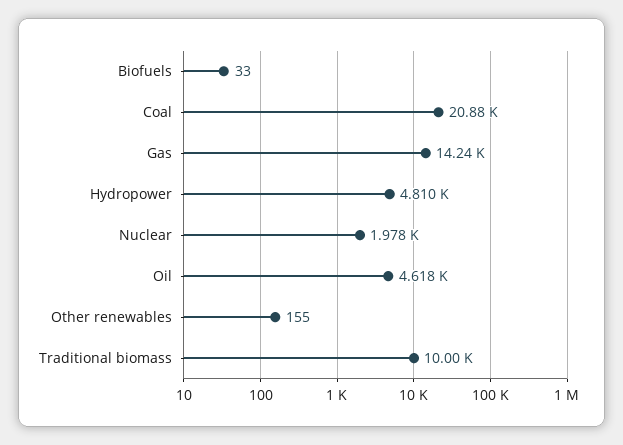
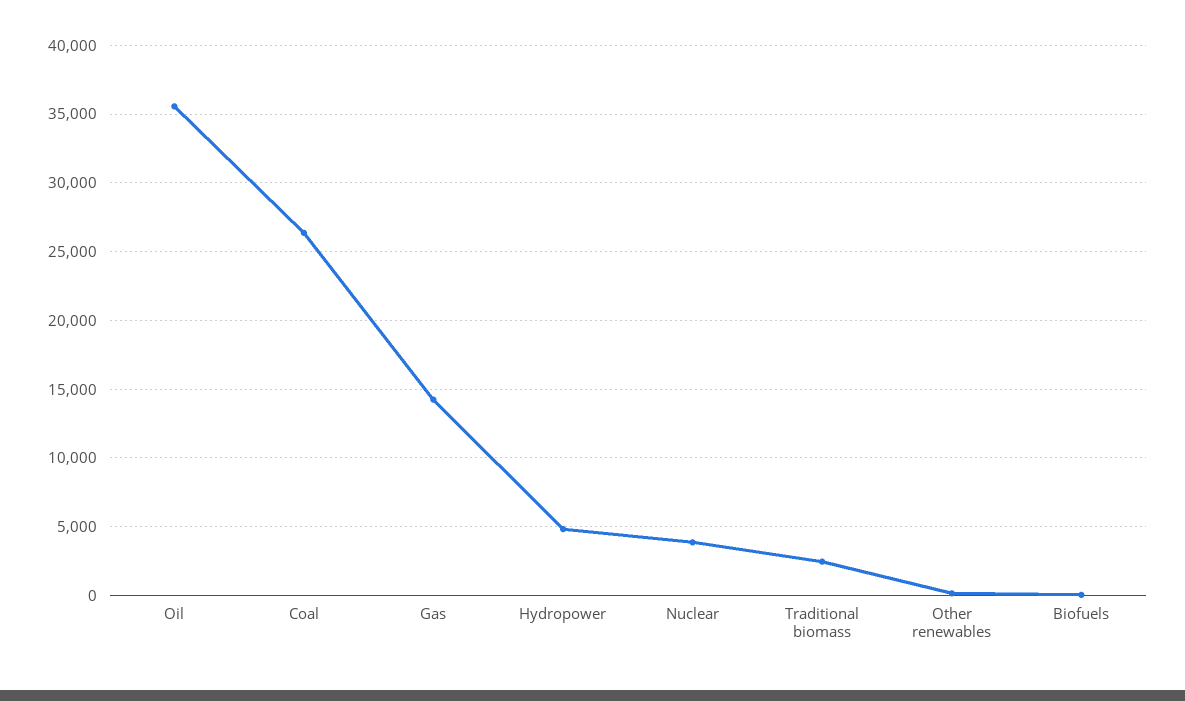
Coal: 20880 -> 26500
Nuclear: 1978 -> 4000
Oil: 4618 -> 35500
Traditional biomass: 10000 -> 2500

